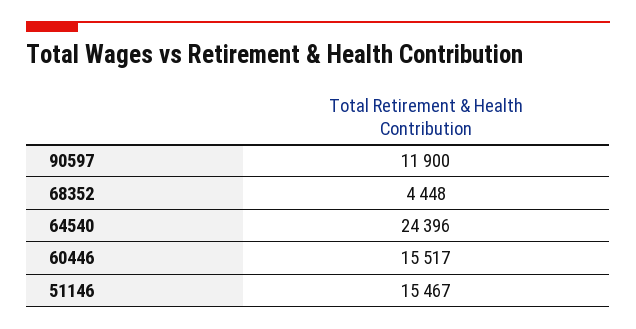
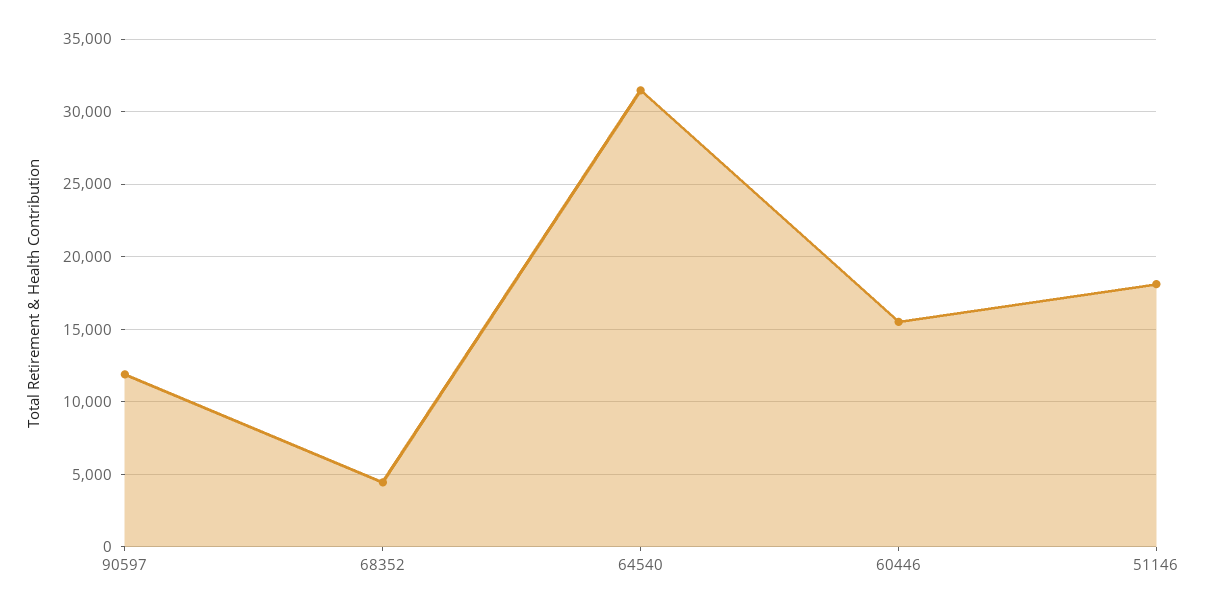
64540: 24396 -> 31500
51146: 15467 -> 18000

